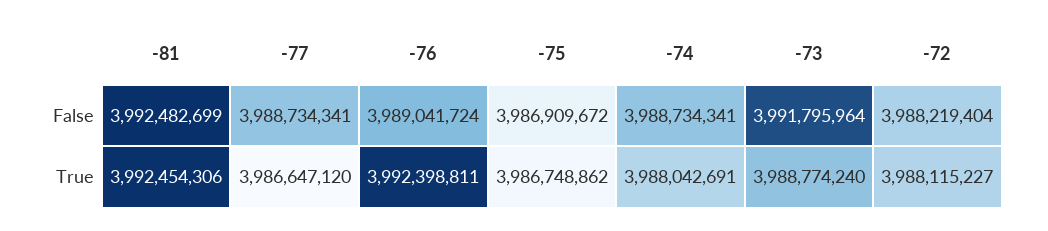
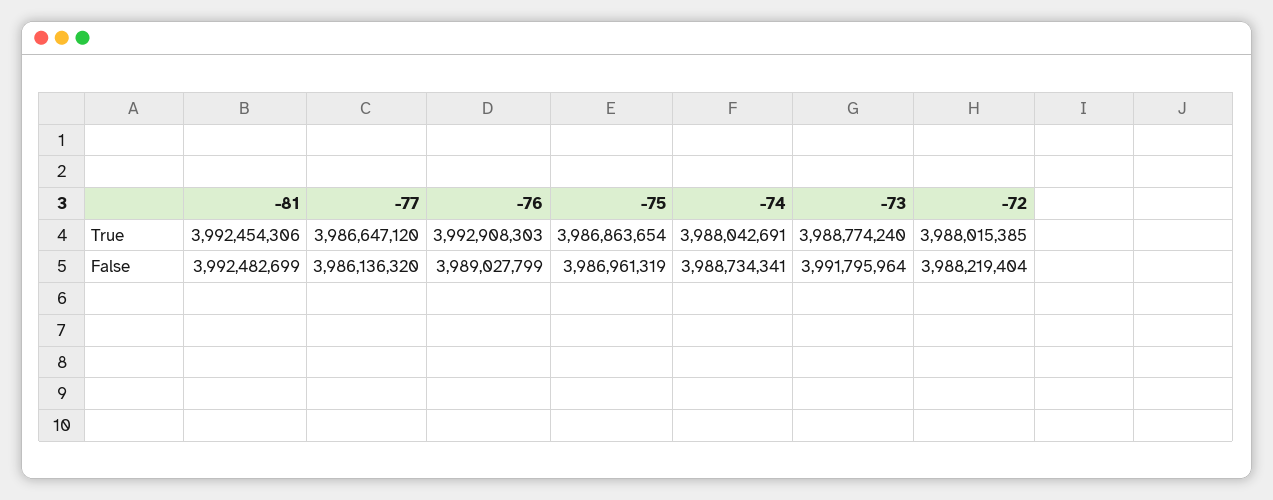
-77, False: 3988734341 -> 3986136320
-76, False: 3989041724 -> 3989027799
-75, False: 3986909672 -> 3986961319
-76, True: 3992398811 -> 3992908303
-75, True: 3986748862 -> 3986863654
-72, True: 3988115227 -> 3988015385

